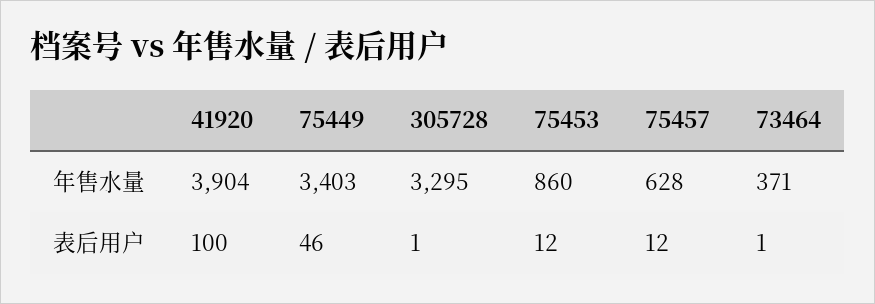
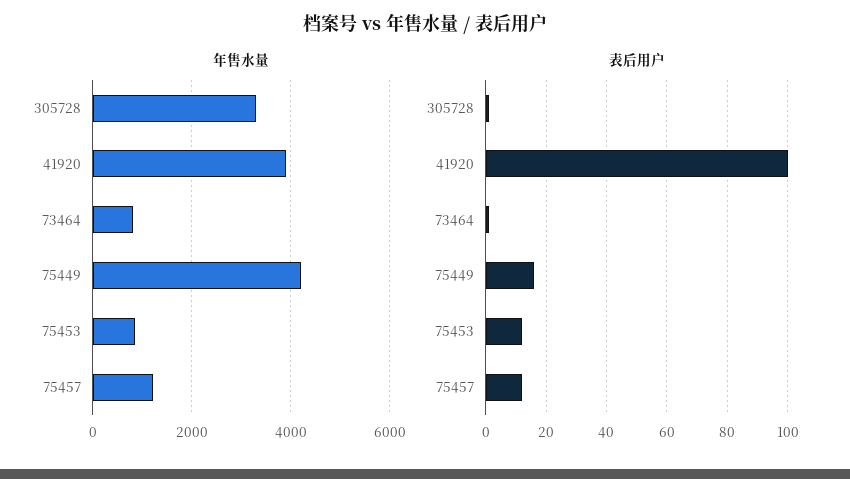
年售水量, 75449: 3403 -> 4200
年售水量, 75457: 628 -> 1200
年售水量, 73464: 371 -> 800
表后用户, 75449: 46 -> 15

